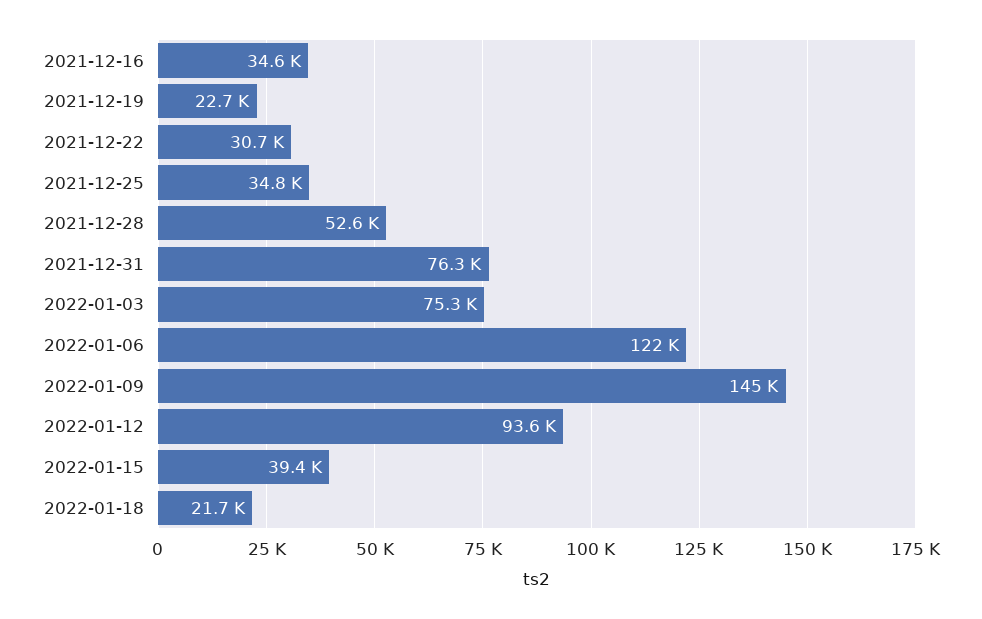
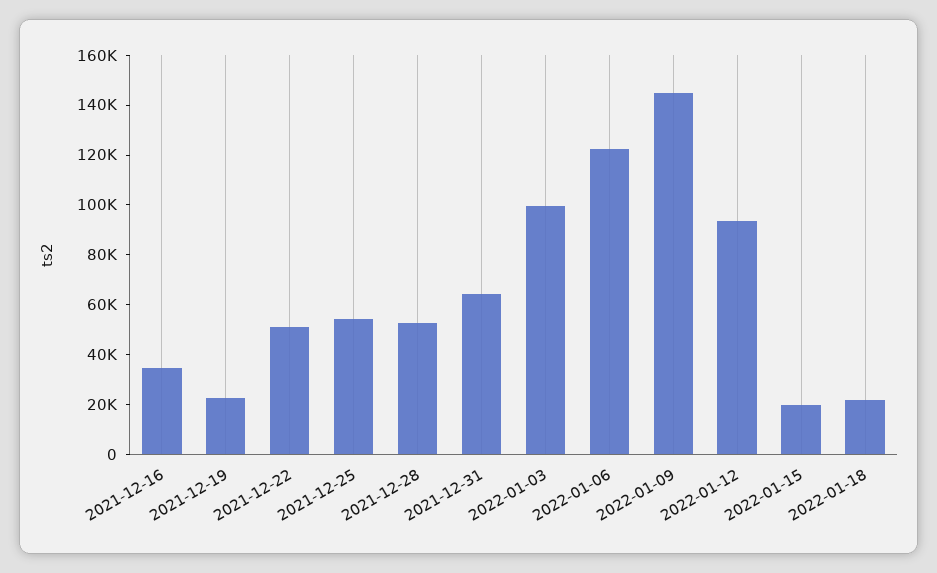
2021-12-22: 30700 -> 50000
2021-12-25: 34800 -> 55000
2021-12-31: 76300 -> 65000
2022-01-03: 75300 -> 100000
2022-01-15: 39400 -> 20000

